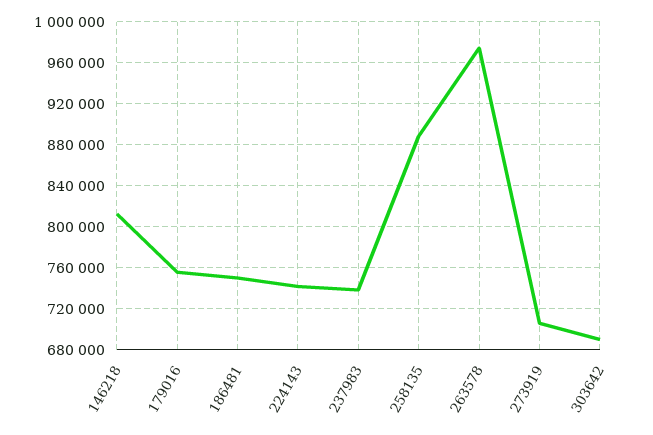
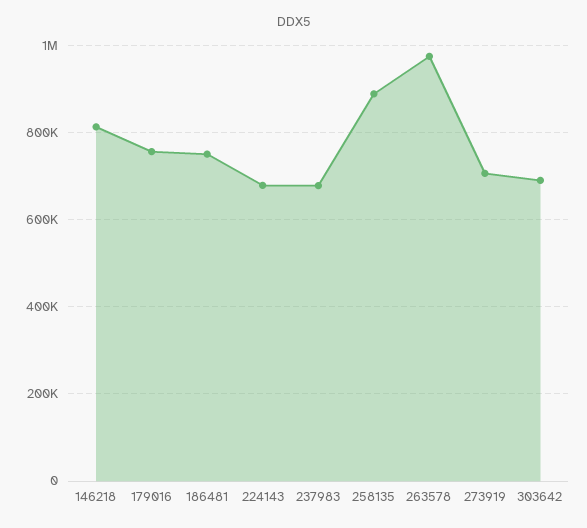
224143: 740000 -> 680000
237983: 740000 -> 680000

